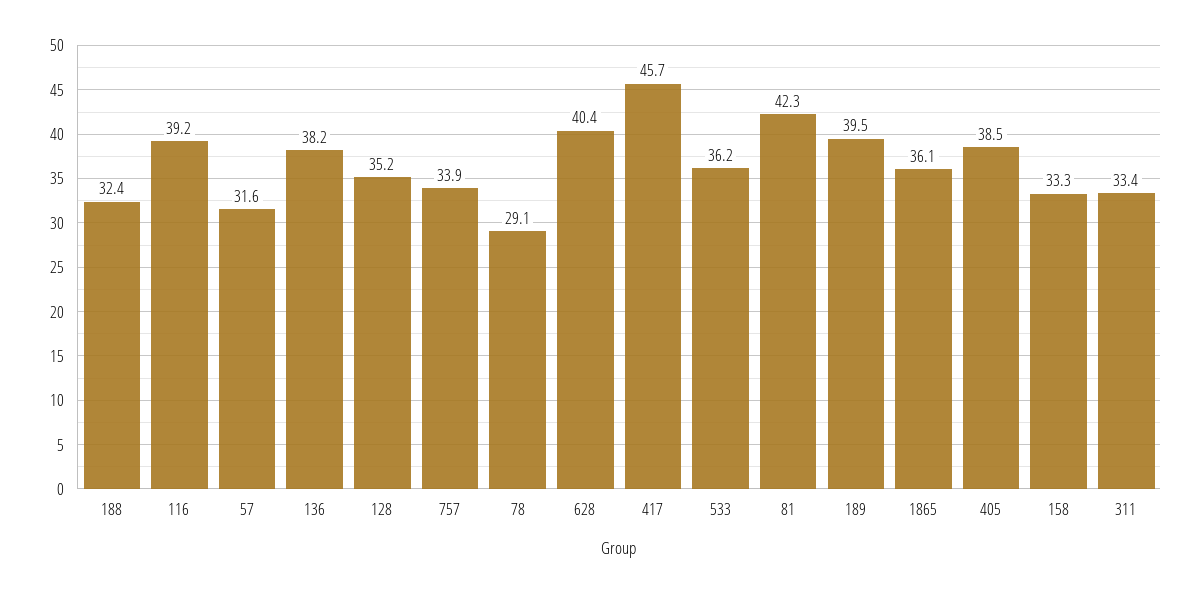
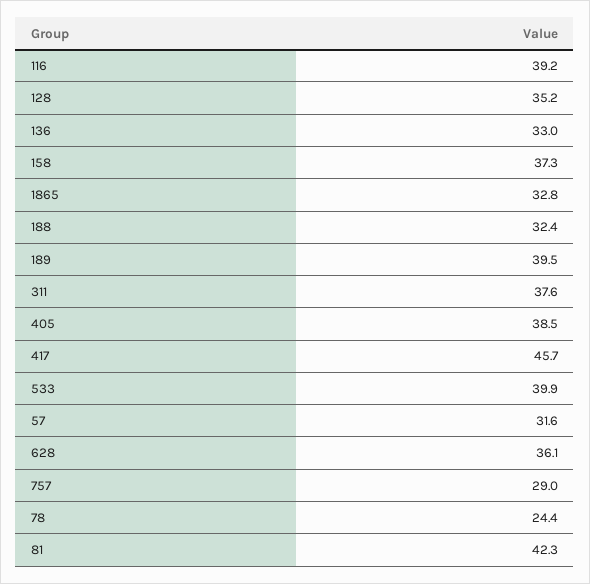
136: 38.2 -> 33
757: 33.9 -> 29
78: 29.1 -> 24.4
628: 40.4 -> 36.1
533: 36.2 -> 39.9
1865: 36.1 -> 32.8
158: 33.3 -> 37.3
311: 33.4 -> 37.6

